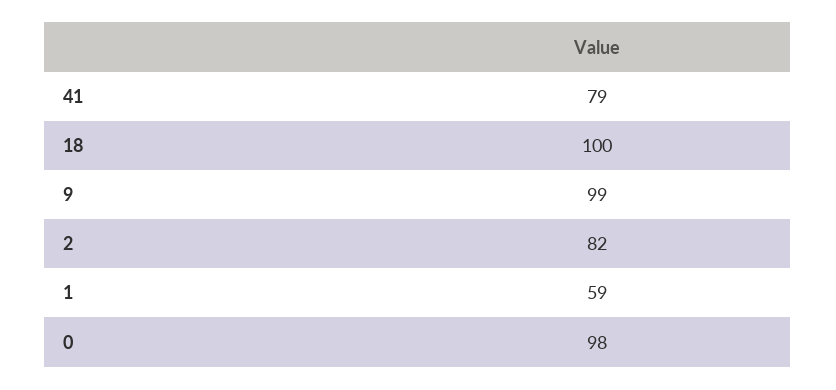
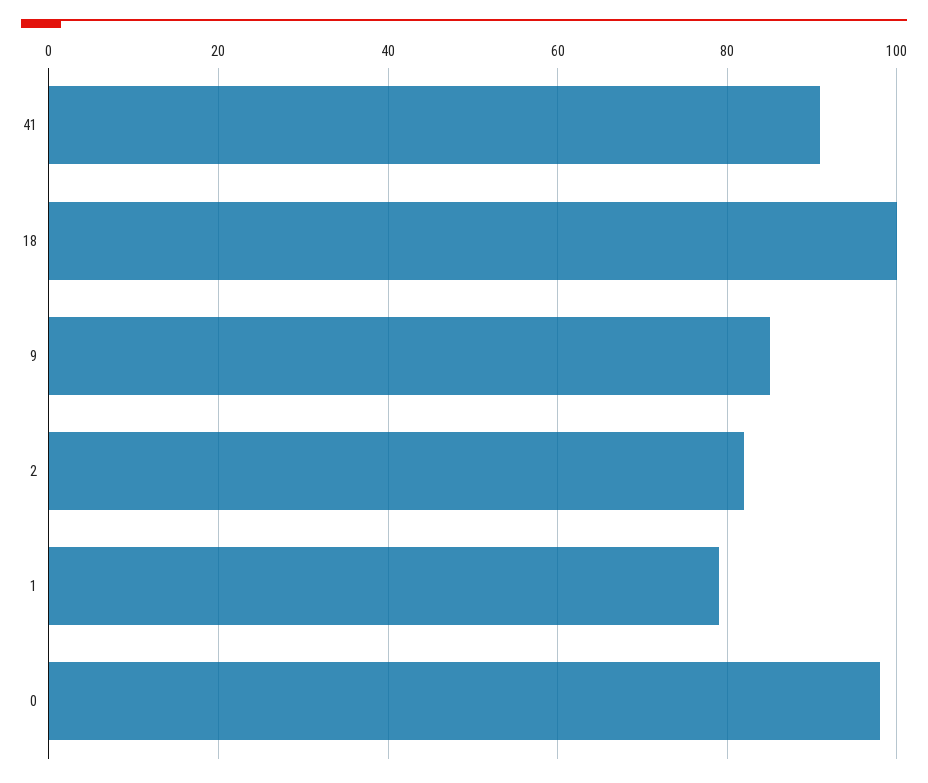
41: 79 -> 90
9: 99 -> 85
1: 59 -> 80

